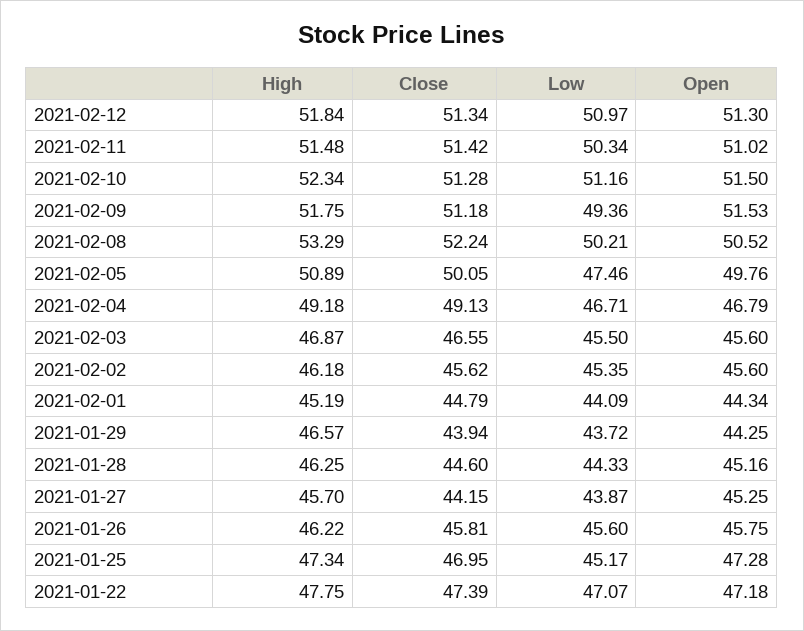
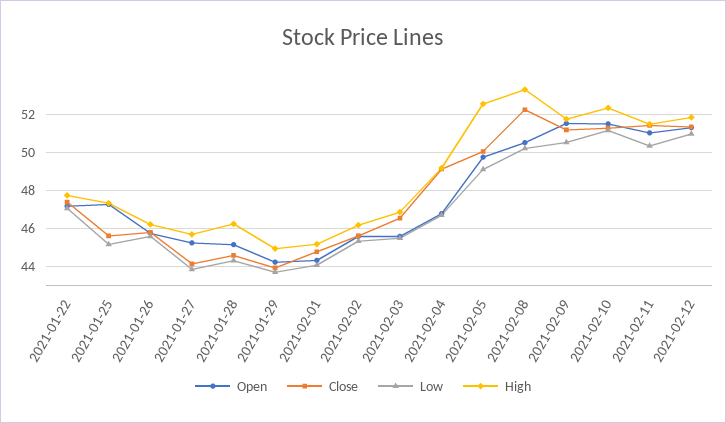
Low, 2021-02-09: 49.36 -> 50.5
High, 2021-02-05: 50.89 -> 52.5
Low, 2021-02-05: 47.46 -> 49
High, 2021-01-29: 46.57 -> 45
Close, 2021-01-25: 46.95 -> 45.5

